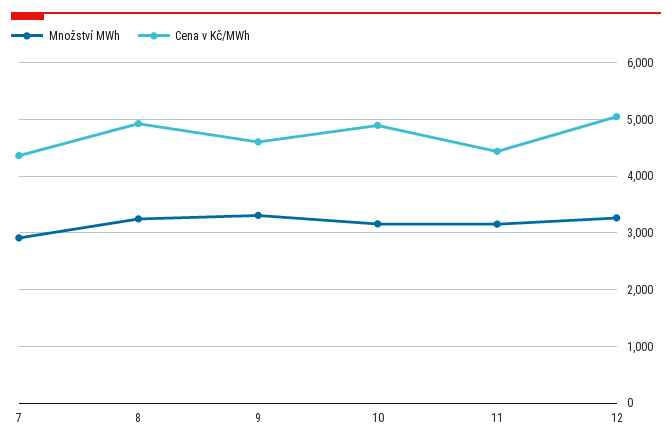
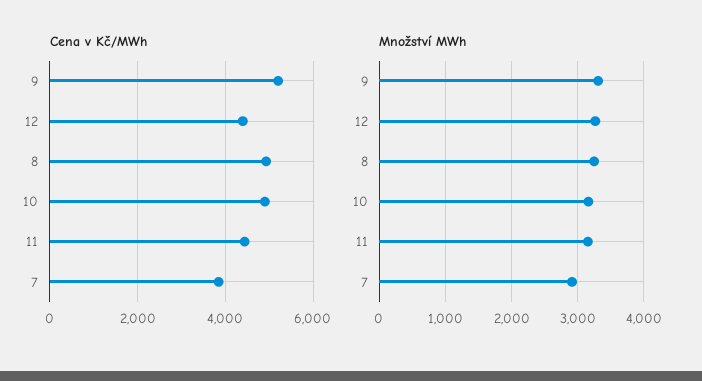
Cena v Kč/MWh, 7: 4400 -> 3800
Cena v Kč/MWh, 9: 4600 -> 5200
Cena v Kč/MWh, 12: 5000 -> 4400

